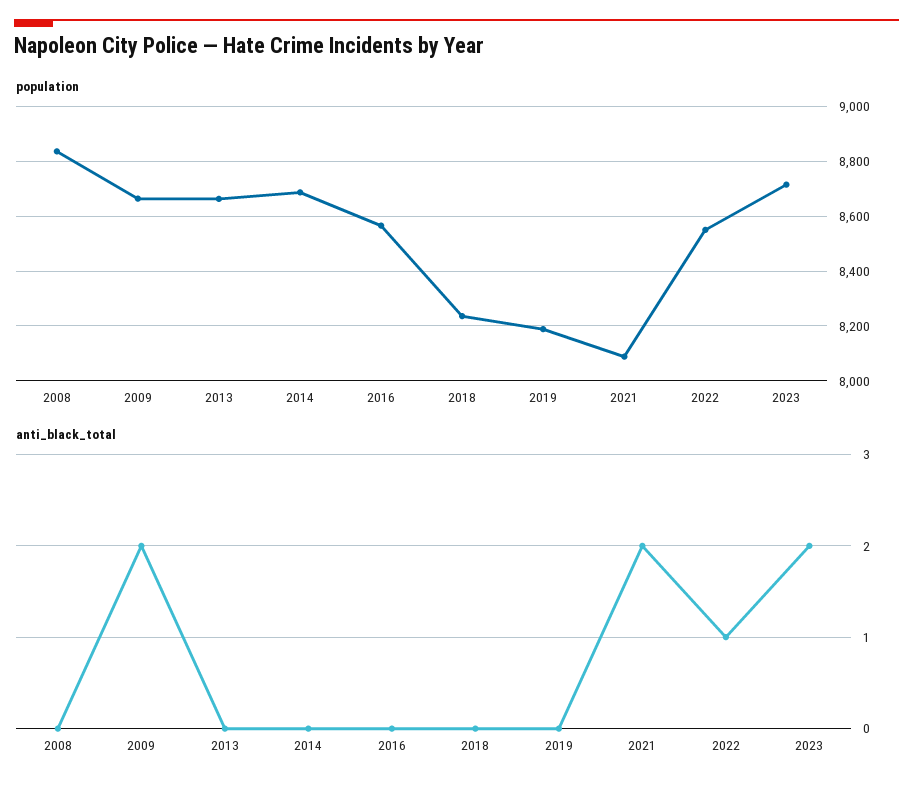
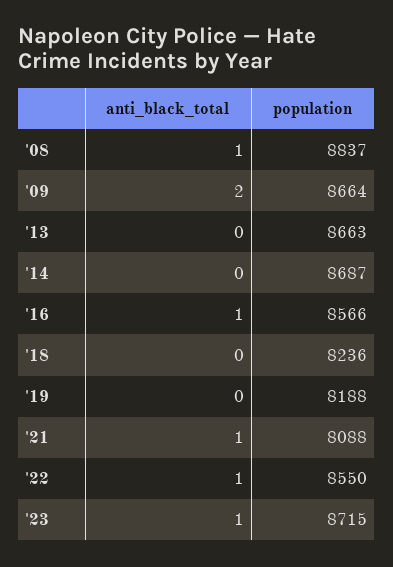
anti_black_total, 2008: 0 -> 1
anti_black_total, 2016: 0 -> 1
anti_black_total, 2021: 2 -> 1
anti_black_total, 2023: 2 -> 1

